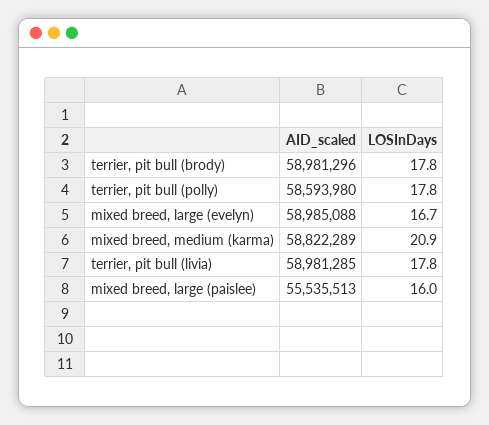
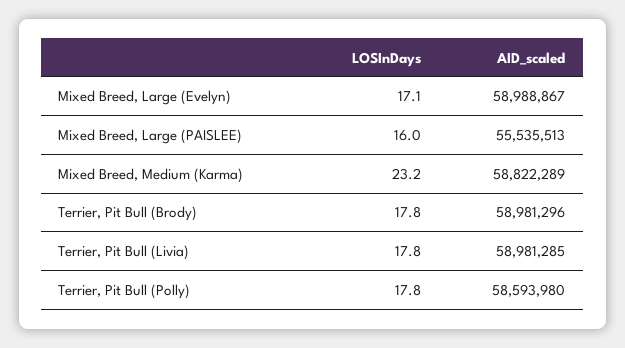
AID_scaled, mixed breed, large (evelyn): 58985088 -> 58988867
LOSInDays, mixed breed, large (evelyn): 16.7 -> 17.1
LOSInDays, mixed breed, medium (karma): 20.9 -> 23.2

